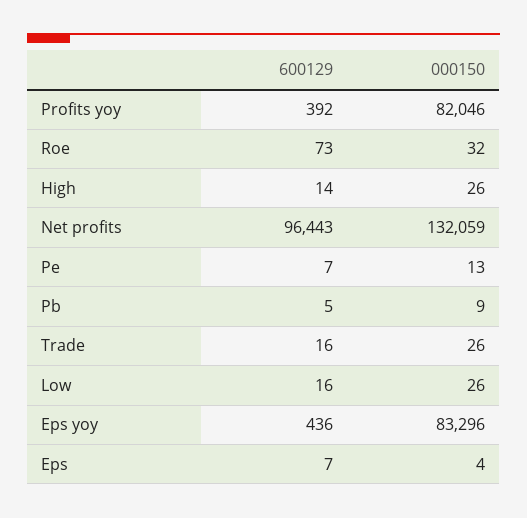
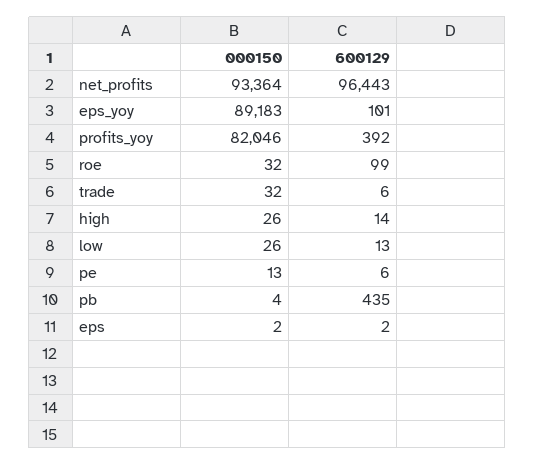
600129, Roe: 73 -> 99
000150, Net profits: 132059 -> 93364
600129, Pe: 7 -> 6
600129, Pb: 5 -> 435
000150, Pb: 9 -> 4
600129, Trade: 16 -> 6
000150, Trade: 26 -> 32
600129, Low: 16 -> 13
600129, Eps yoy: 436 -> 101
000150, Eps yoy: 83296 -> 89183
600129, Eps: 7 -> 2
000150, Eps: 4 -> 2

